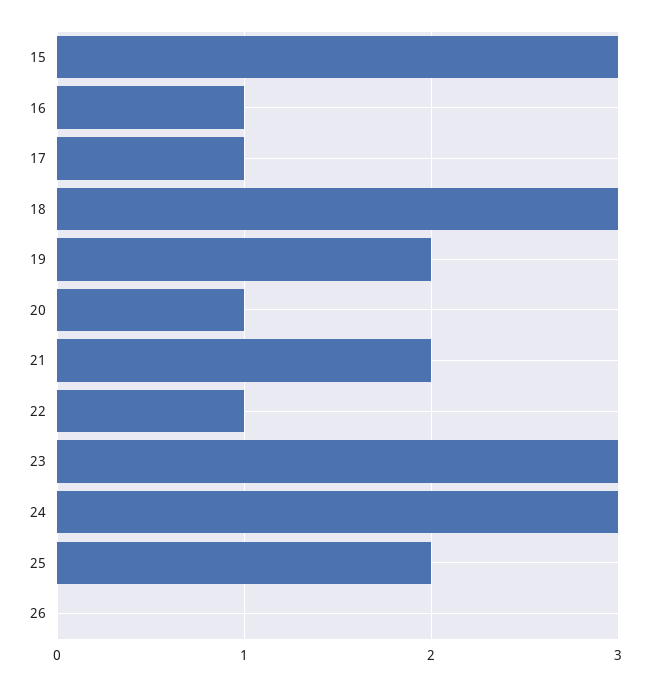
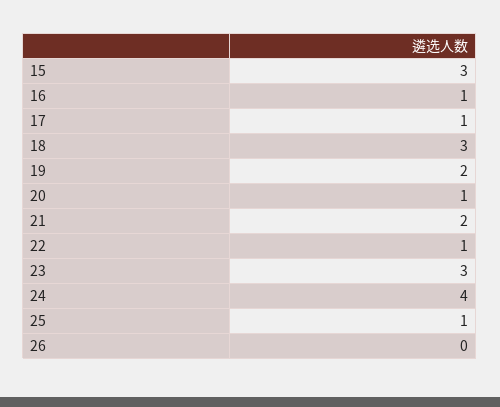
24: 3 -> 4
25: 2 -> 1

